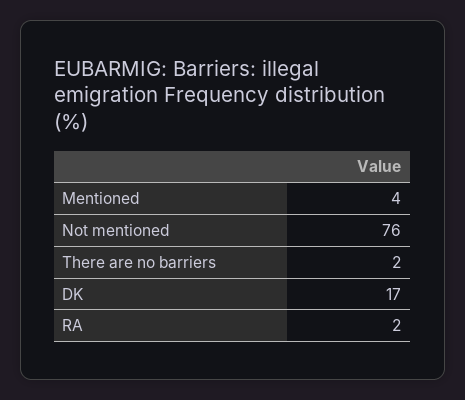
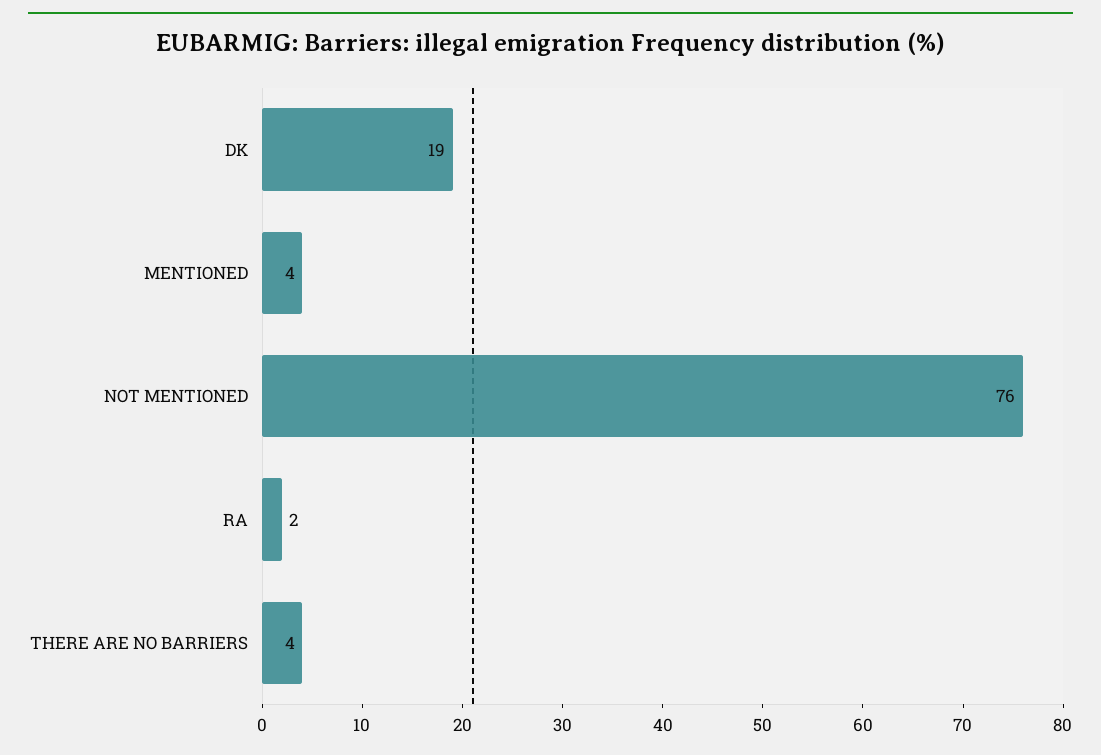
There are no barriers: 2 -> 4
DK: 17 -> 19

